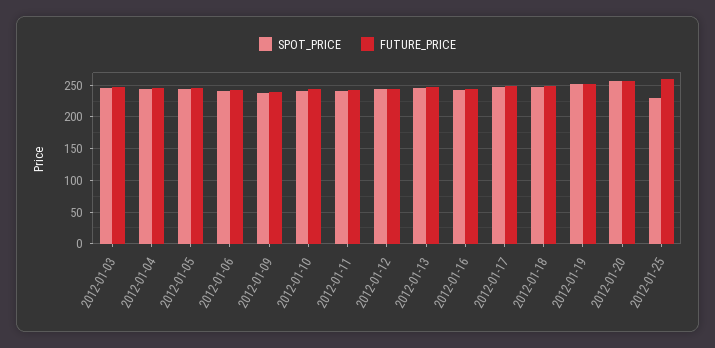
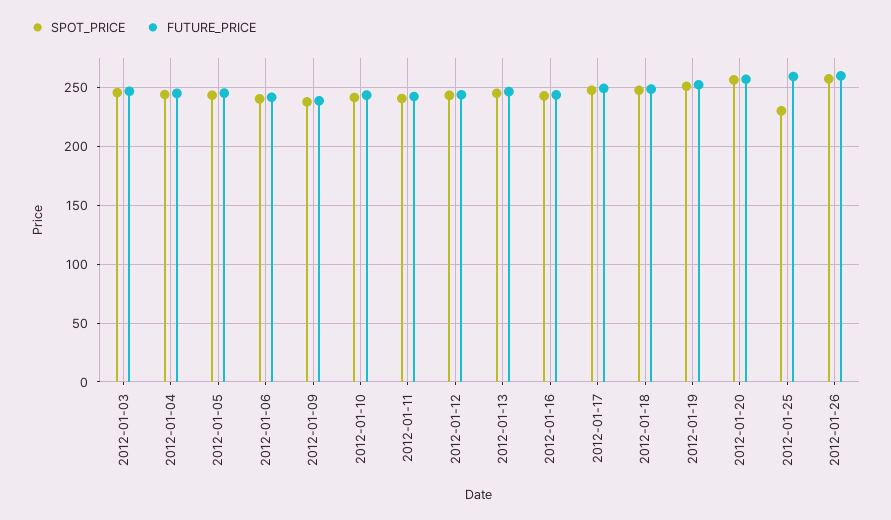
SPOT_PRICE, 2012-01-26: none -> 260
FUTURE_PRICE, 2012-01-26: none -> 260

